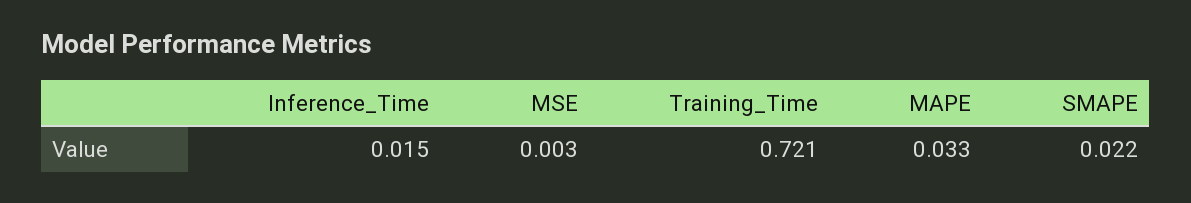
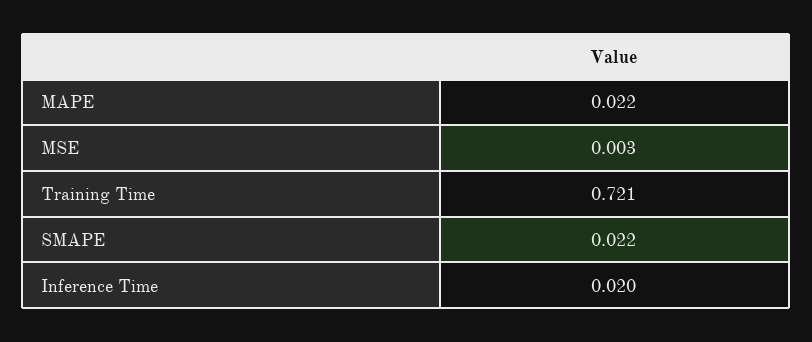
Inference_Time: 0.015 -> 0.02
MAPE: 0.033 -> 0.022

